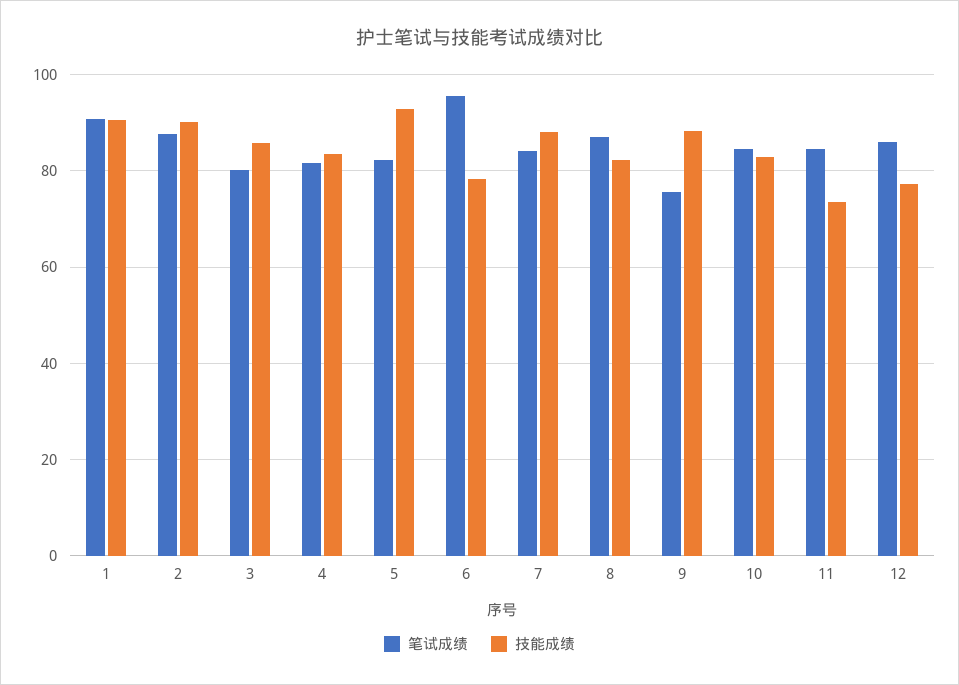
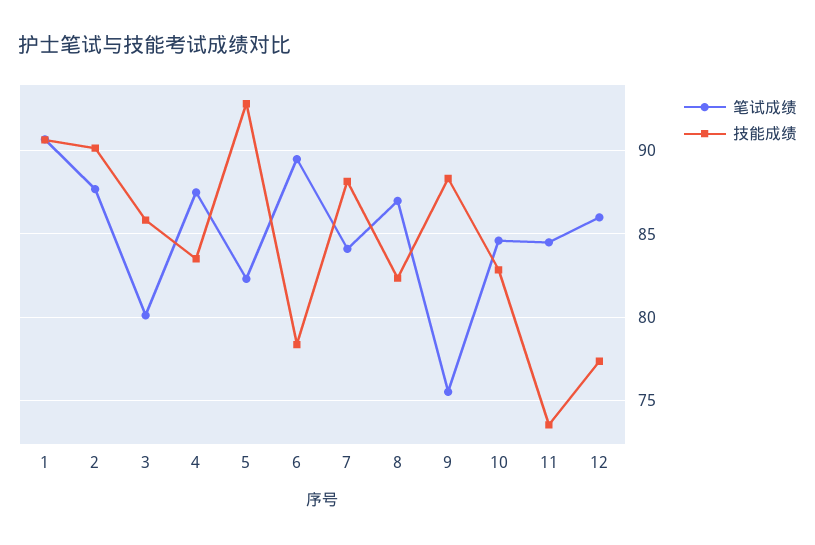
笔试成绩, 4: 82 -> 87.5
笔试成绩, 6: 96 -> 89.5

